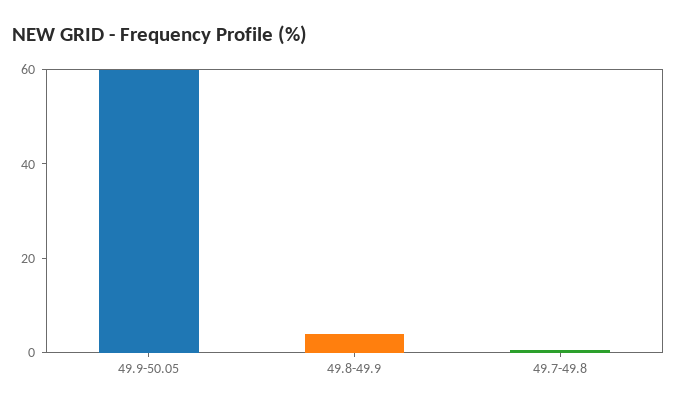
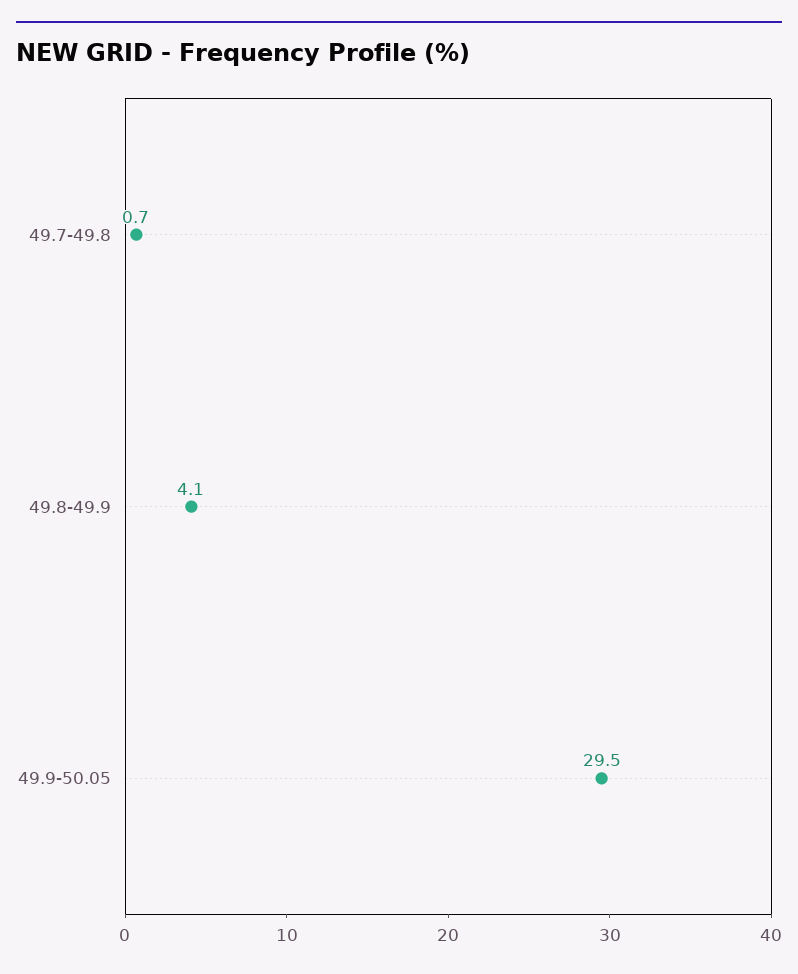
49.9-50.05: 60 -> 29.5

